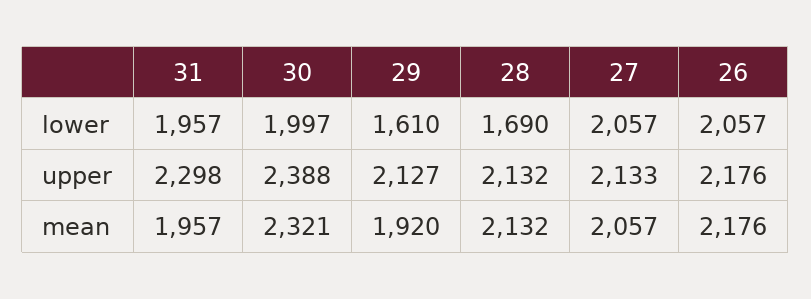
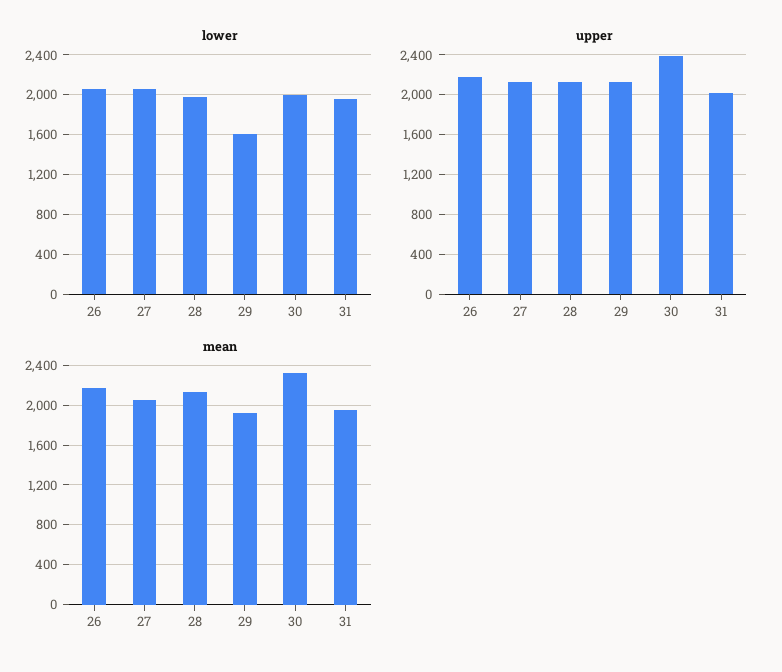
lower, 28: 1690 -> 2000
upper, 31: 2298 -> 2000

